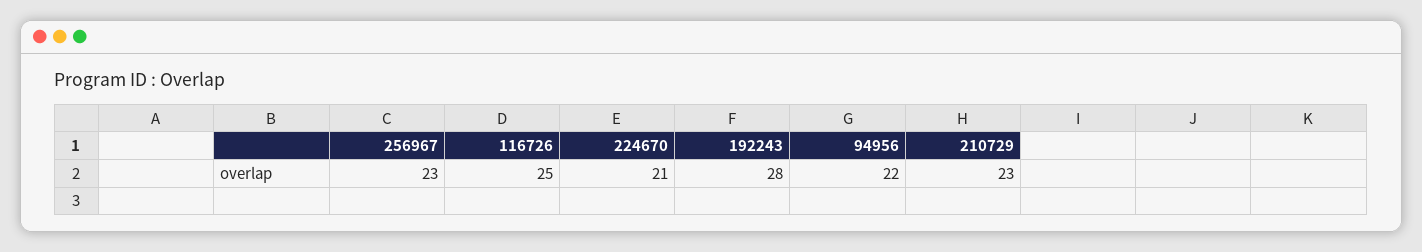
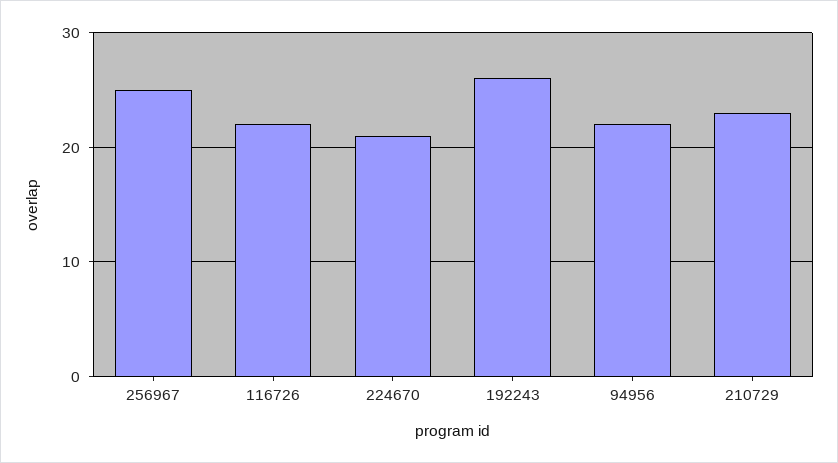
256967: 23 -> 25
116726: 25 -> 22
192243: 28 -> 26

